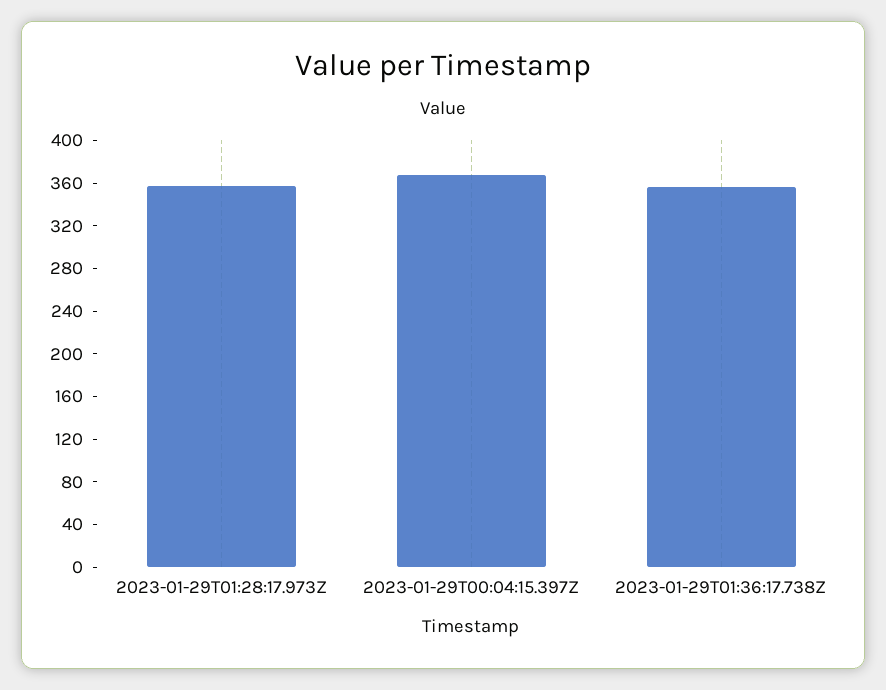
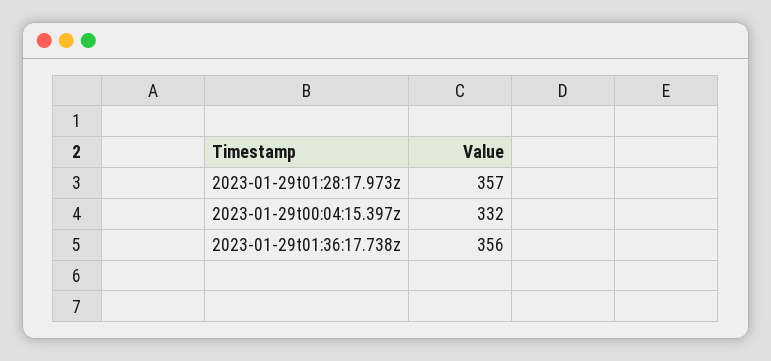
2023-01-29T00:04:15.397Z: 370 -> 332

